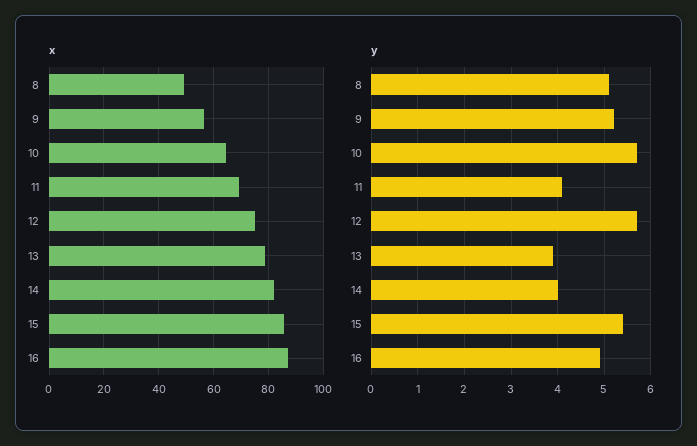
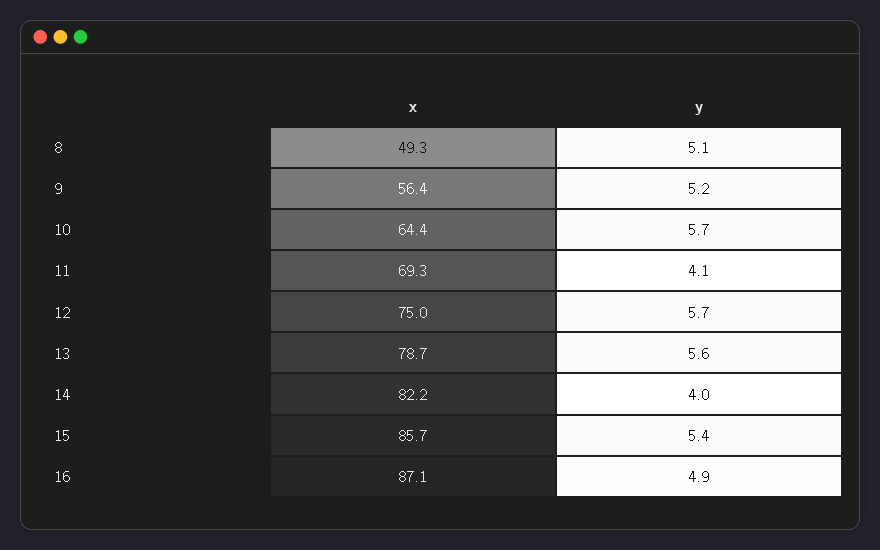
y, 13: 4 -> 5.6

